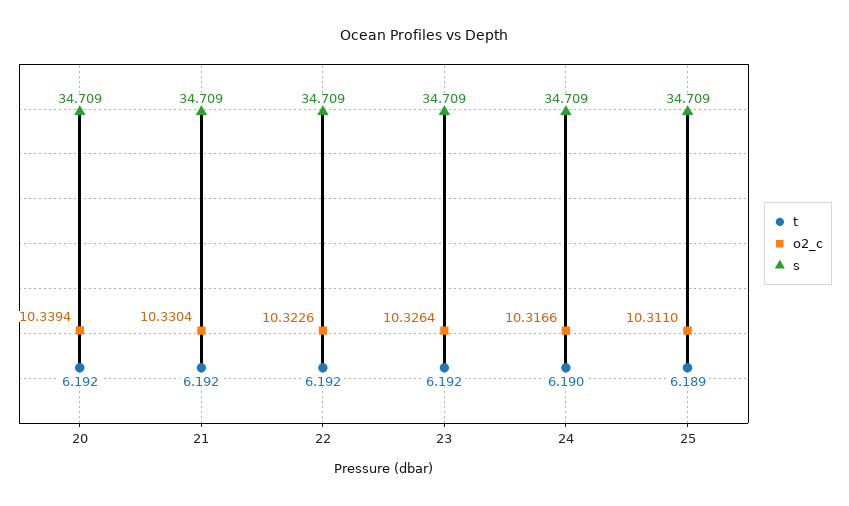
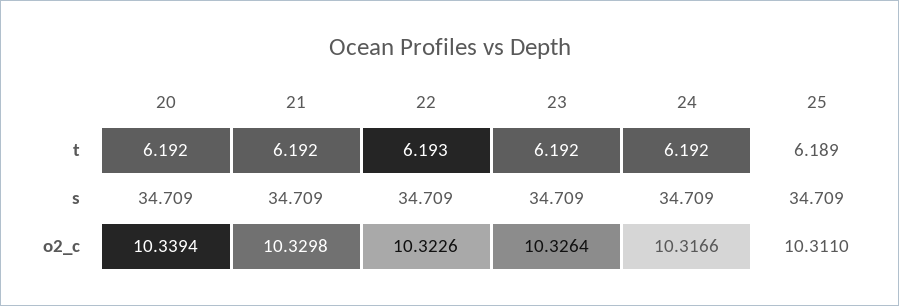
o2_c, 21: 10.3304 -> 10.3298
t, 22: 6.192 -> 6.193
t, 24: 6.19 -> 6.192

